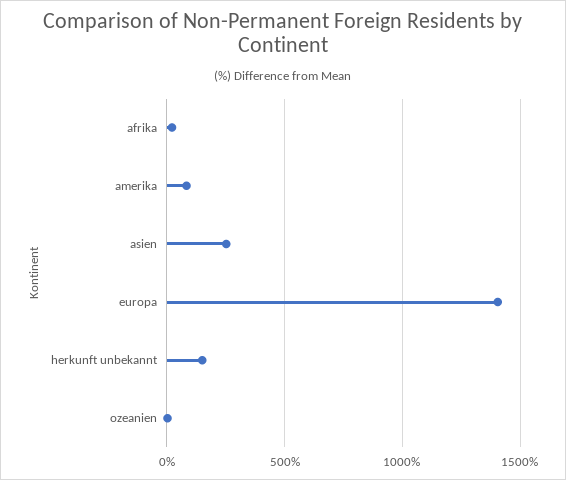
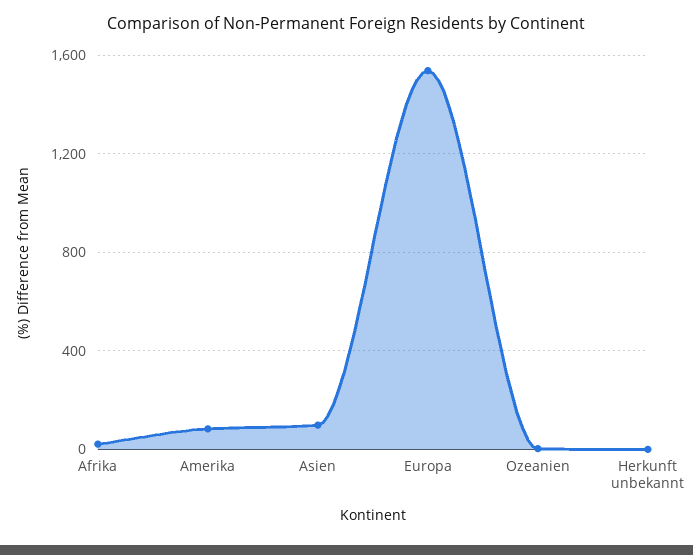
asien: 250 -> 100
europa: 1400 -> 1550
herkunft unbekannt: 150 -> 0

